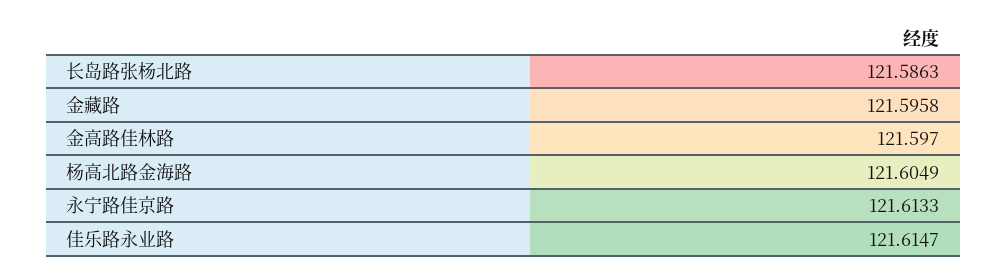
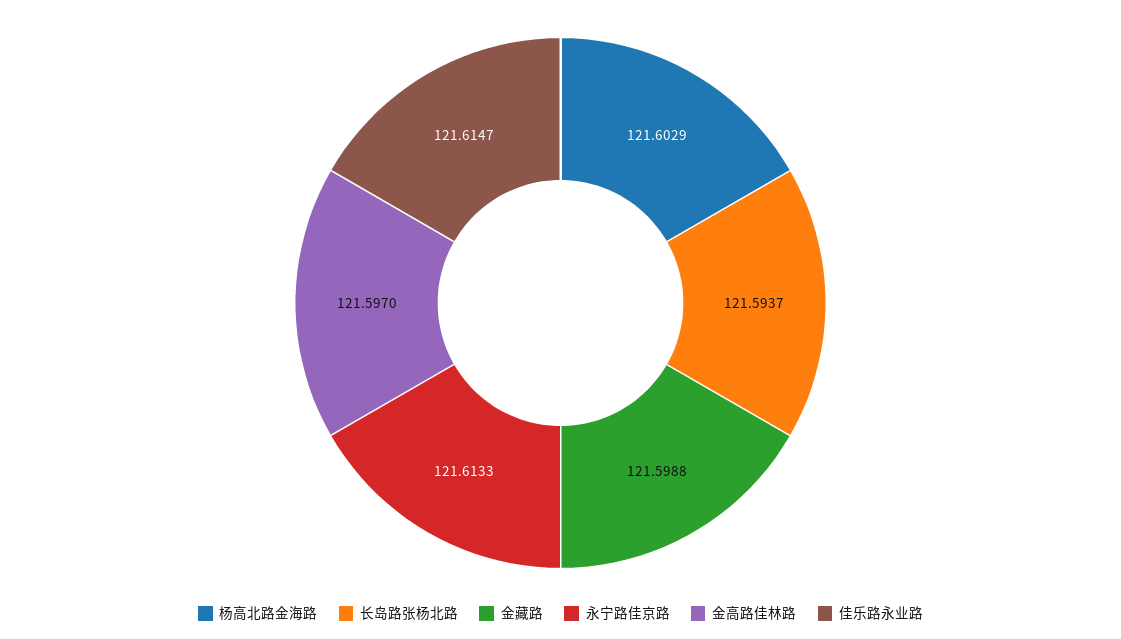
长岛路张杨北路: 121.5863 -> 121.5937
金藏路: 121.5958 -> 121.5988
杨高北路金海路: 121.6049 -> 121.6029

